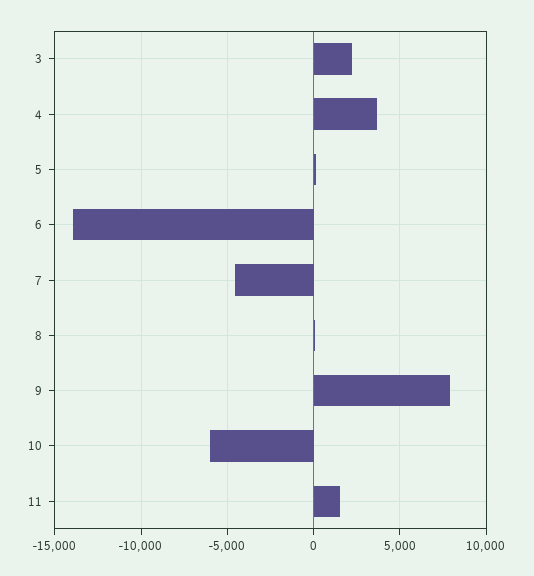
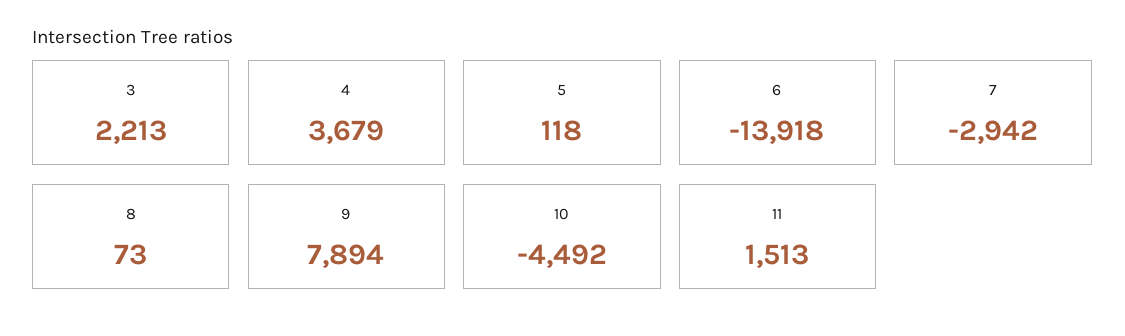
7: -4500 -> -2942
10: -6000 -> -4492

